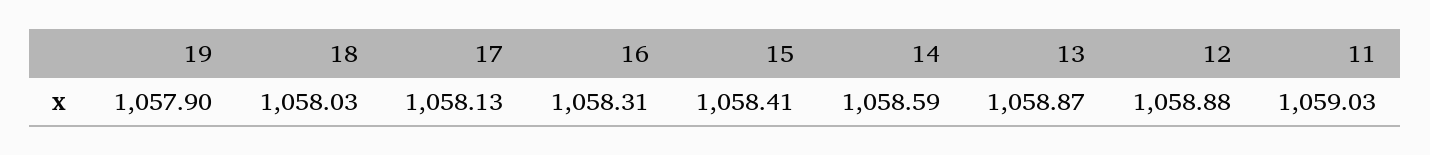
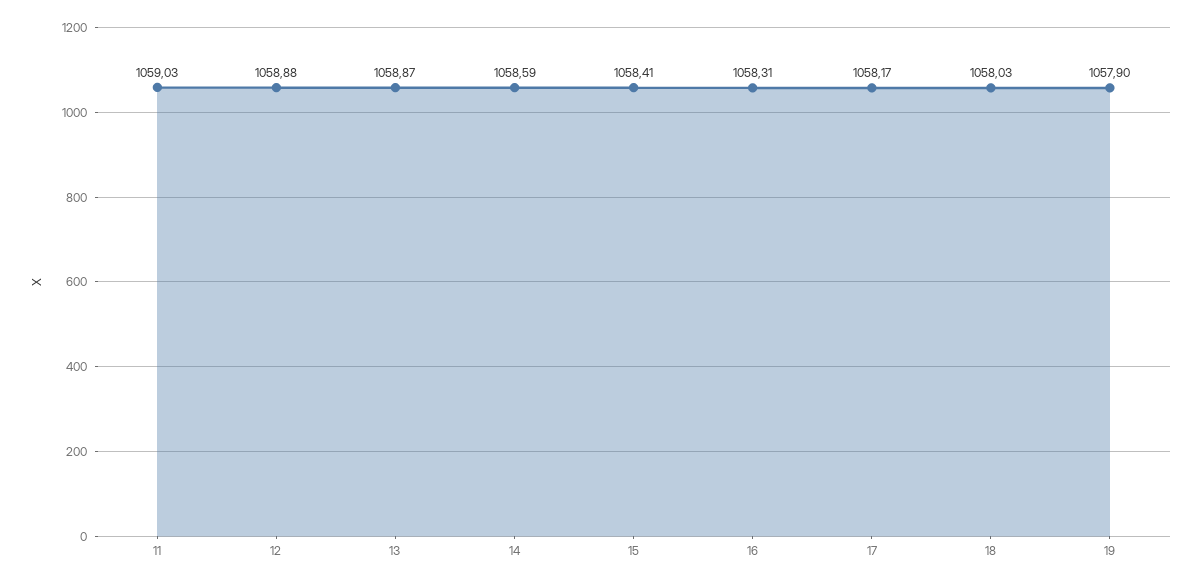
17: 1058.13 -> 1058.17

